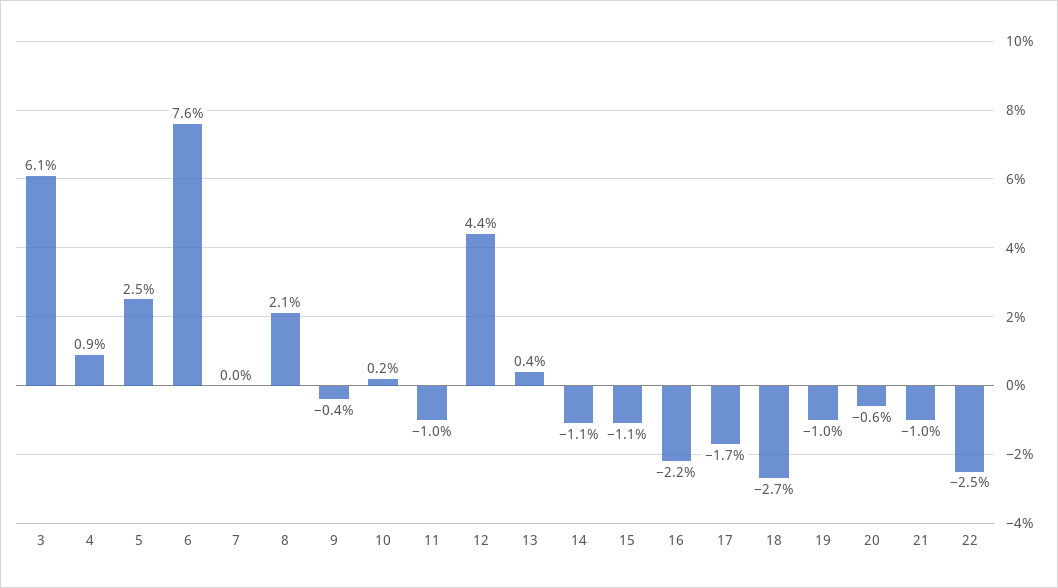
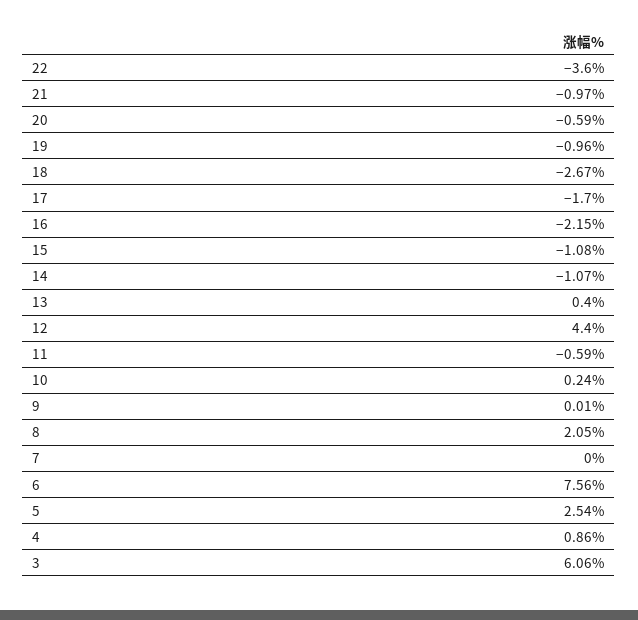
9: -0.4 -> 0.01
11: -1 -> -0.59
22: -2.5 -> -3.6

